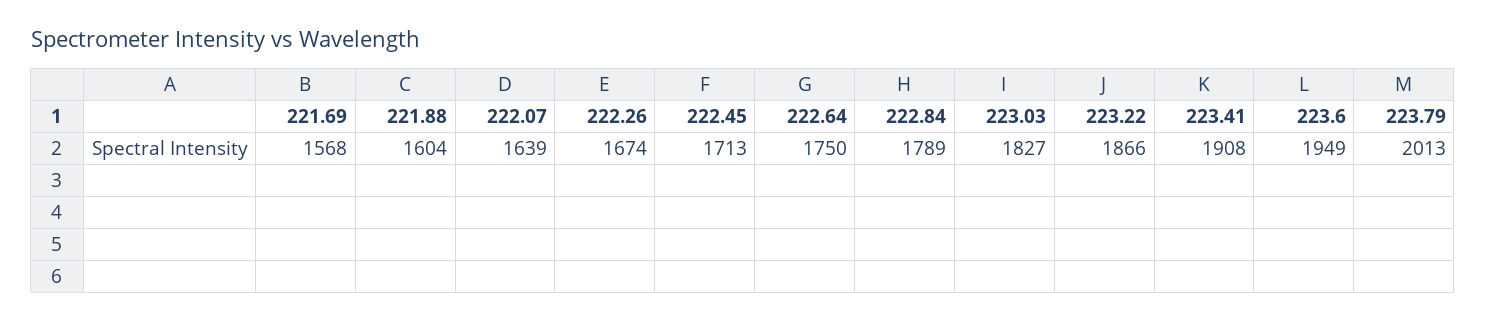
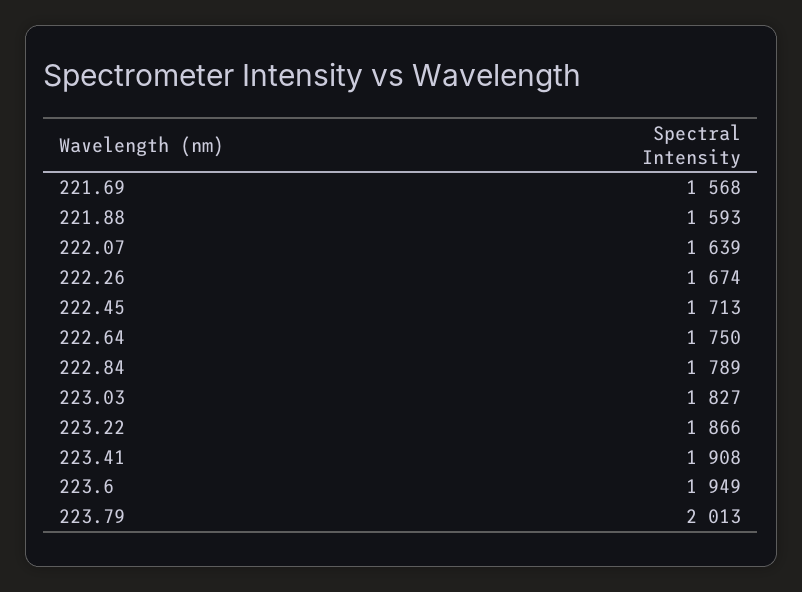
221.88: 1604 -> 1593

